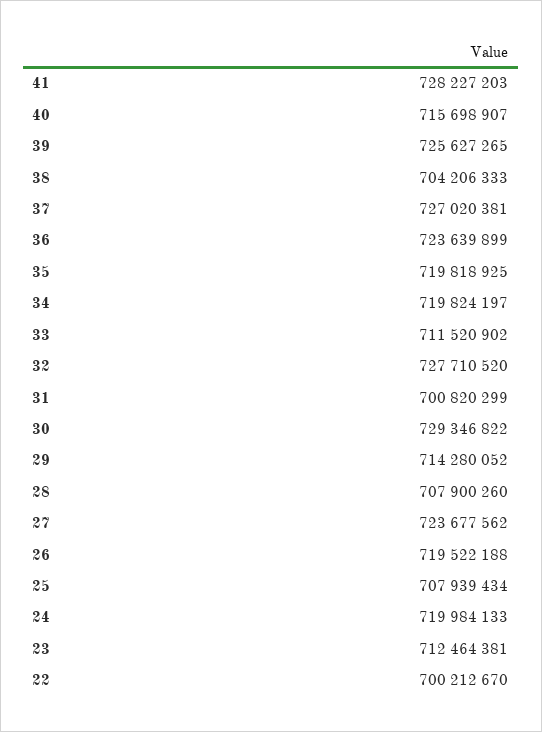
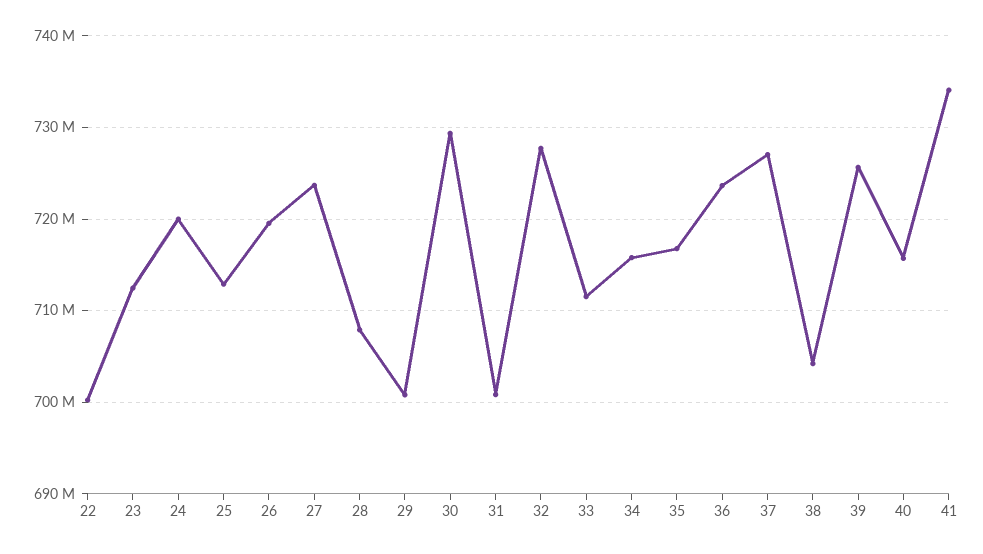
41: 728227203 -> 734000000
35: 719818925 -> 717000000
34: 719824197 -> 716000000
29: 714280052 -> 701000000
25: 707939434 -> 713000000

